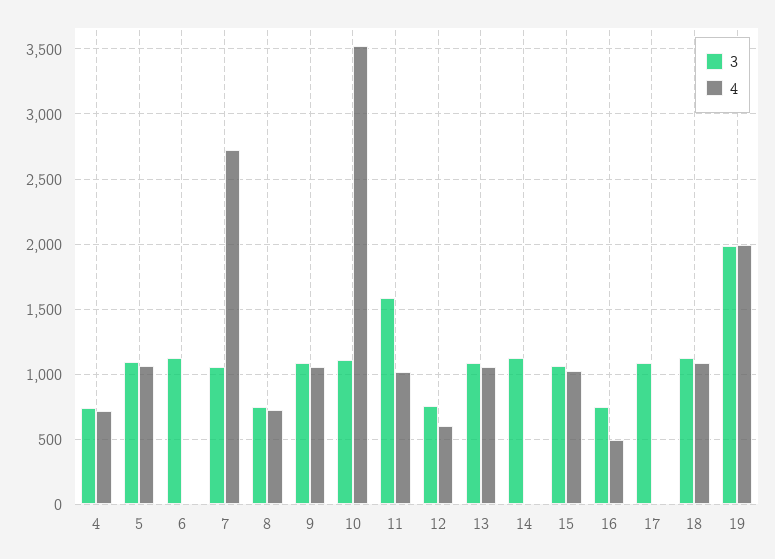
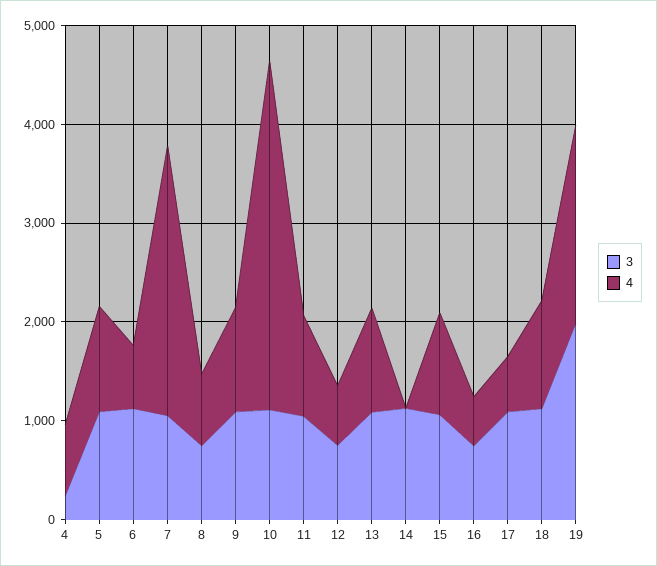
3, 4: 750 -> 200
4, 6: 0 -> 600
3, 11: 1600 -> 1000
4, 17: 0 -> 600

